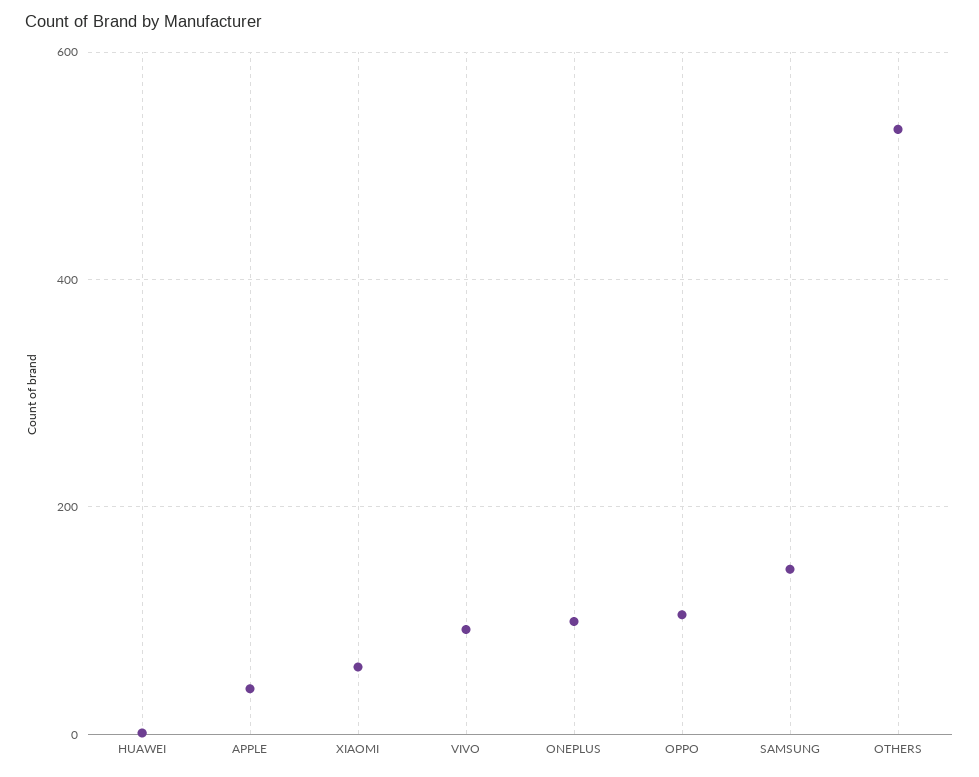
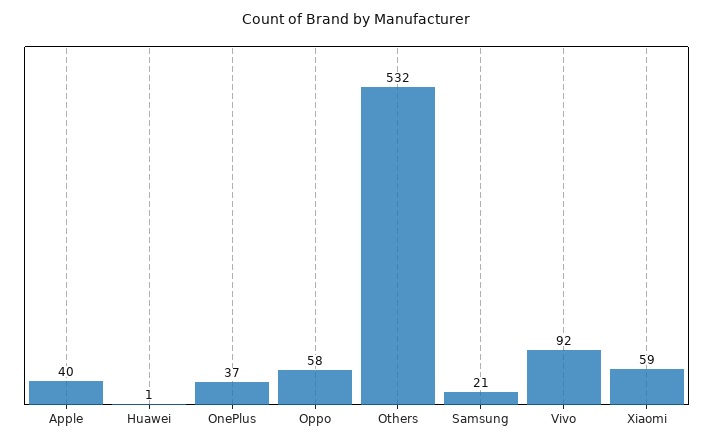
ONEPLUS: 100 -> 37
OPPO: 100 -> 58
SAMSUNG: 140 -> 21

